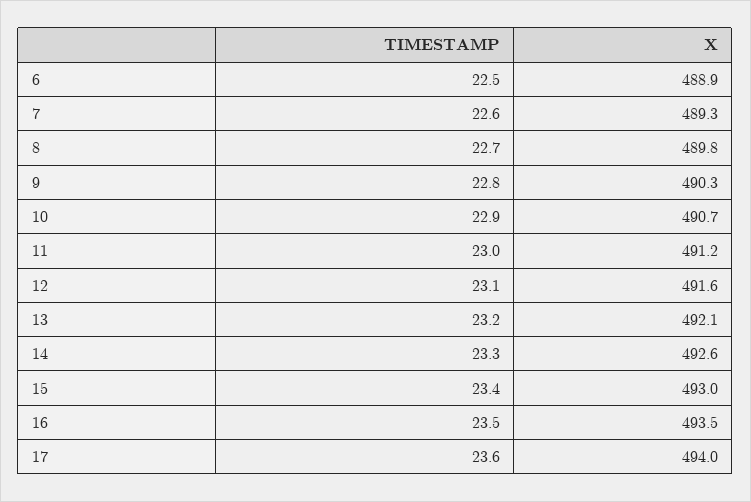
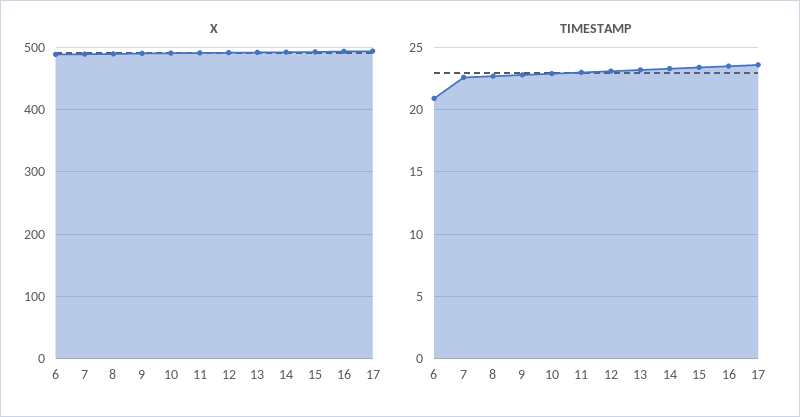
TIMESTAMP, 6: 22.5 -> 21

